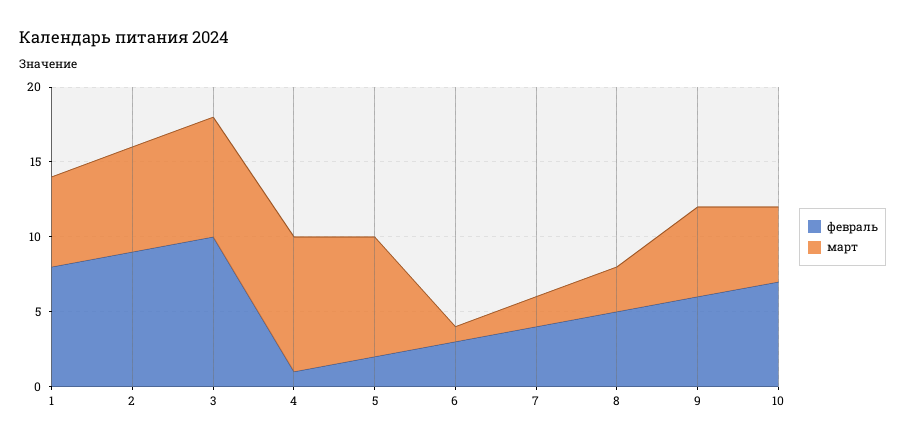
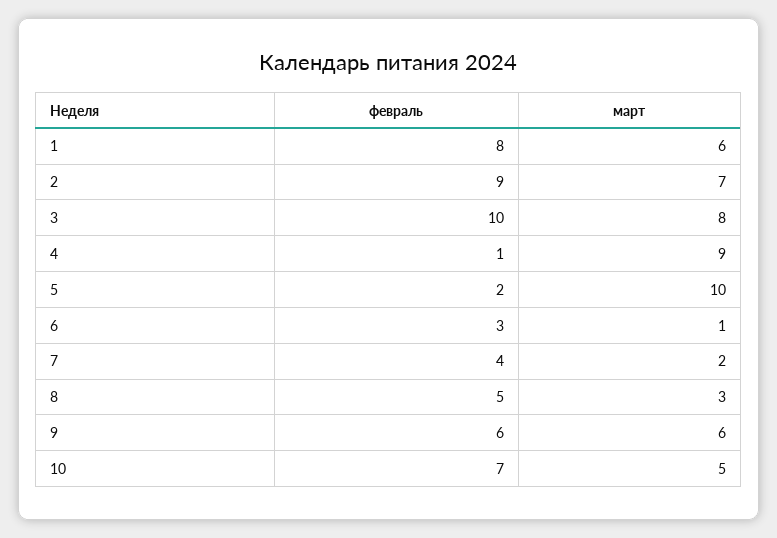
март, 5: 8 -> 10

